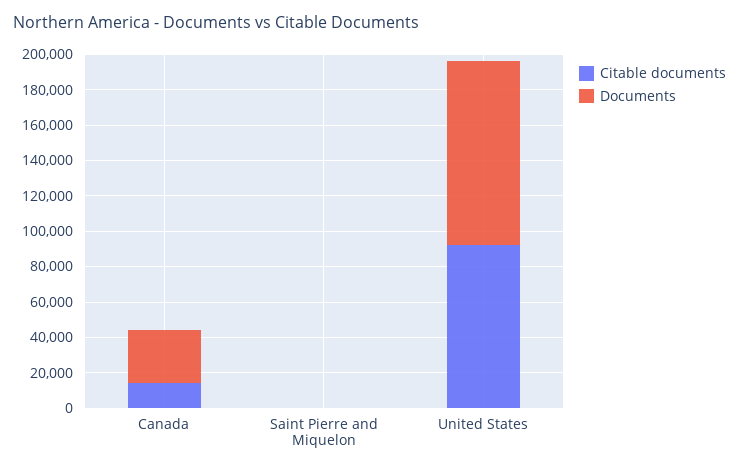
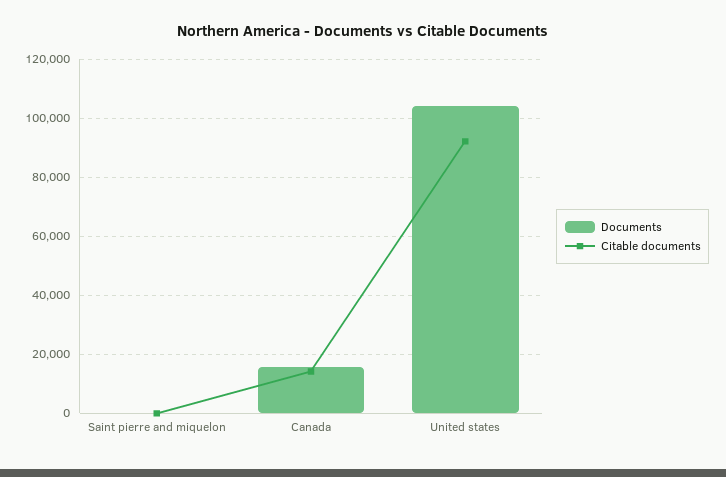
Documents, Canada: 30000 -> 15000

